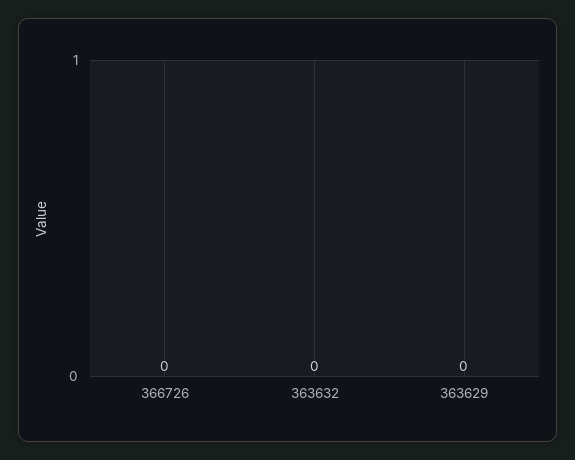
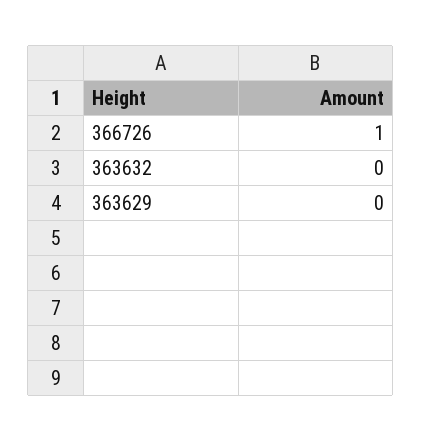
366726: 0 -> 1

